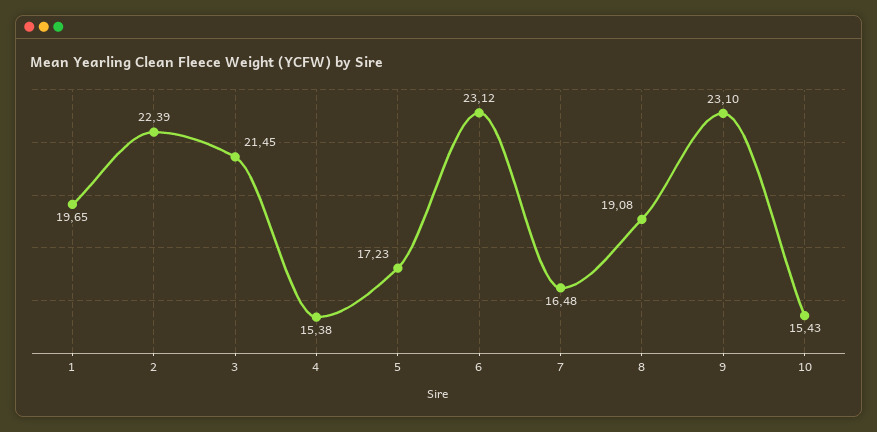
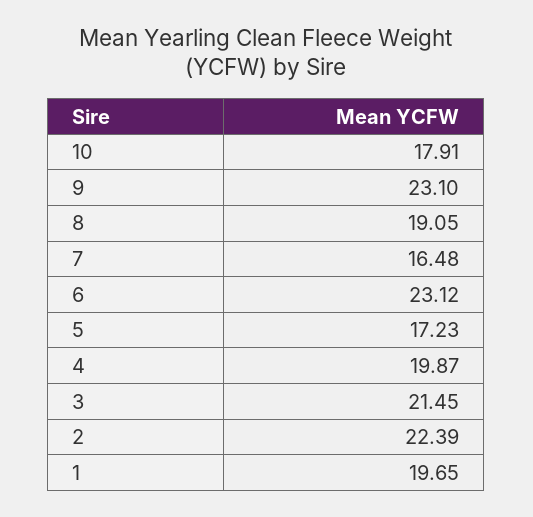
4: 15.38 -> 19.87
8: 19.08 -> 19.05
10: 15.43 -> 17.91

